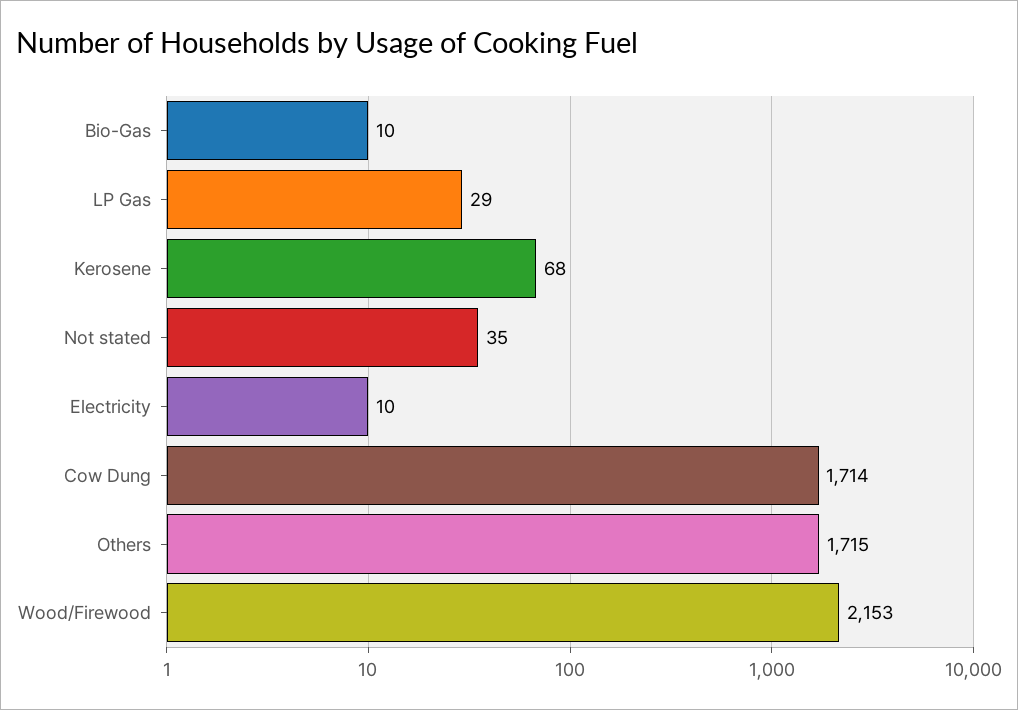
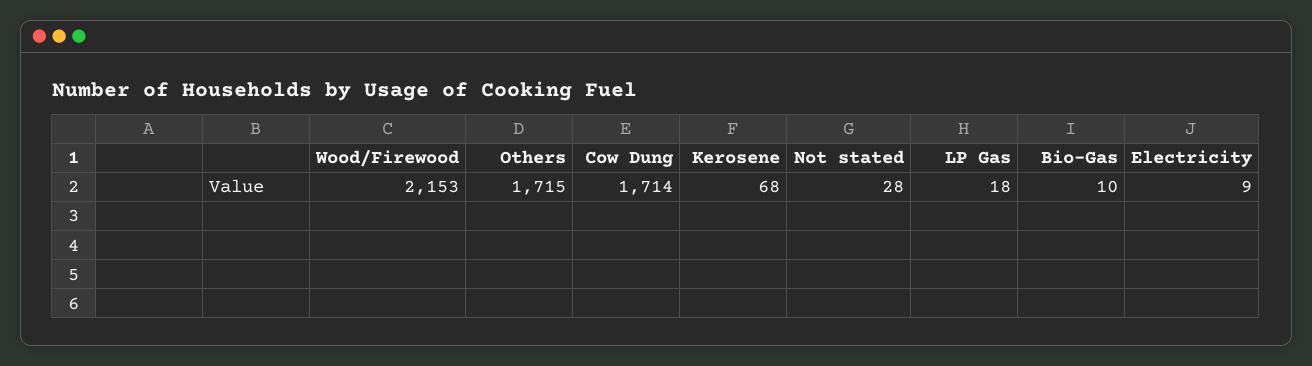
LP Gas: 29 -> 18
Not stated: 35 -> 28
Electricity: 10 -> 9

